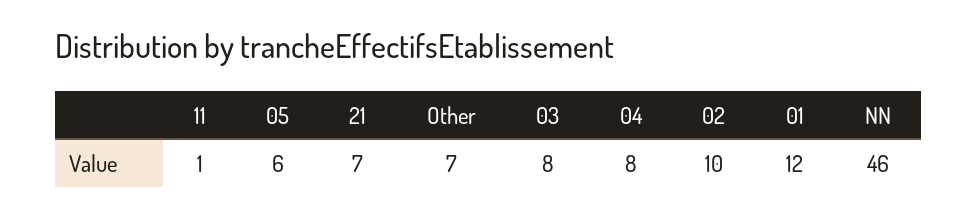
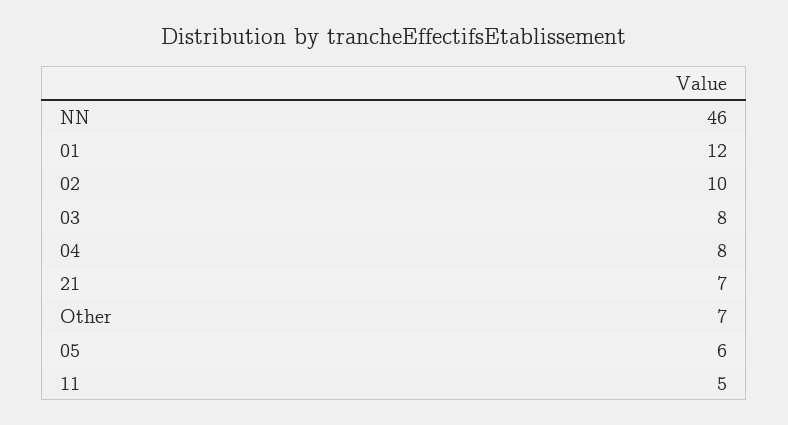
11: 1 -> 5

